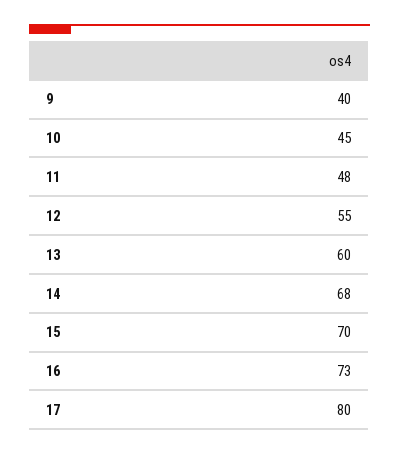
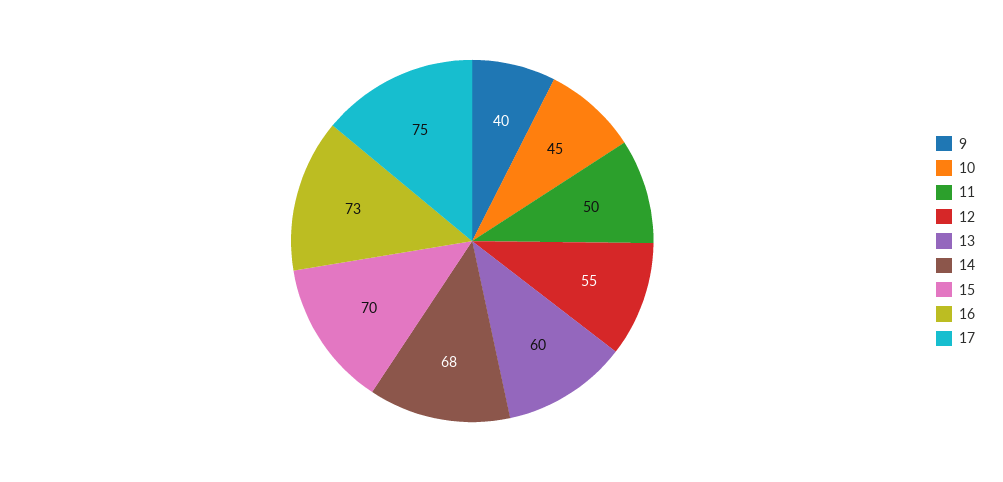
11: 48 -> 50
17: 80 -> 75

